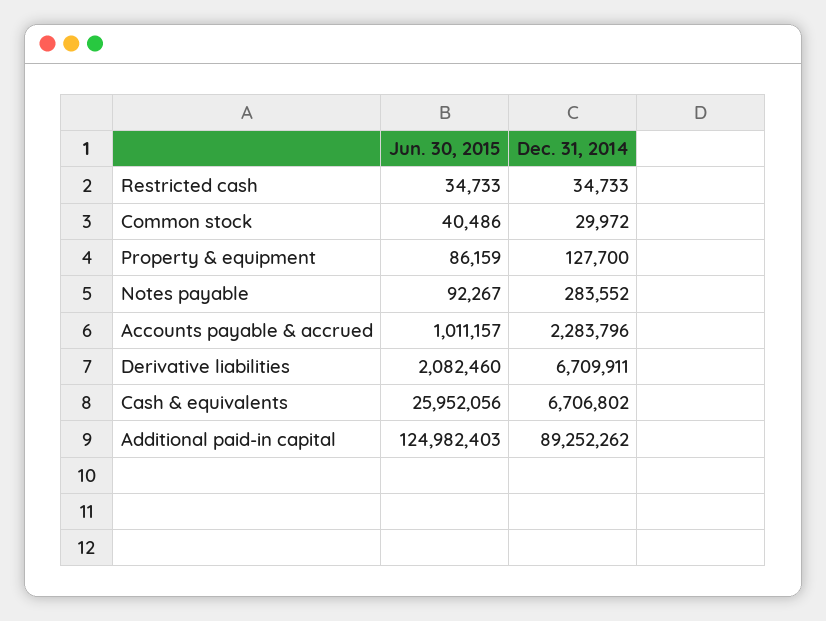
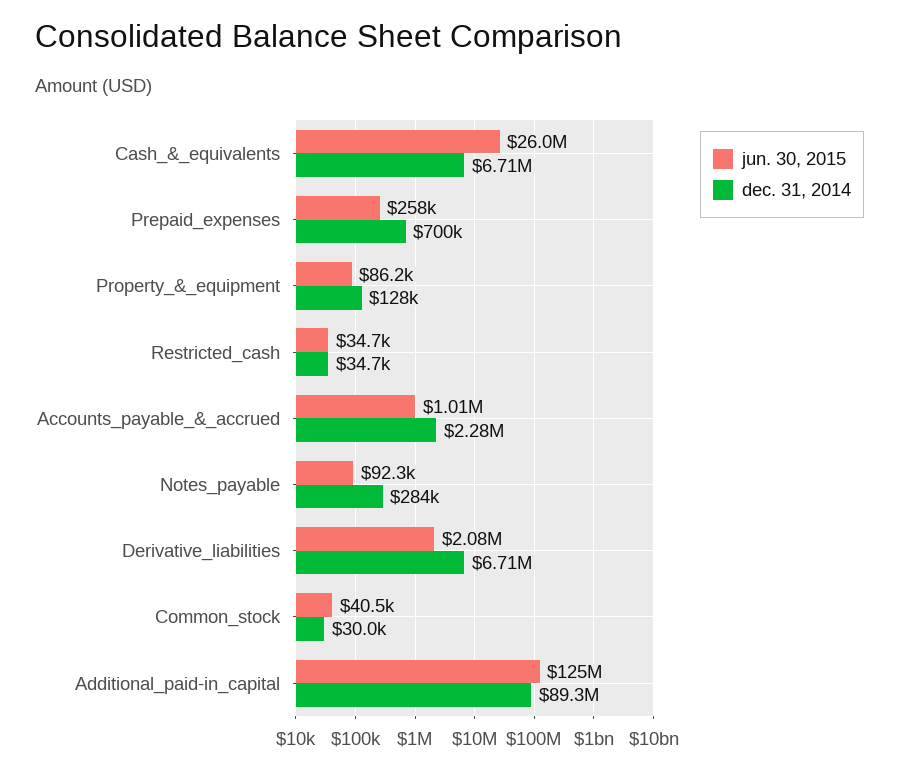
Jun. 30, 2015, Prepaid_expenses: none -> 258000
Dec. 31, 2014, Prepaid_expenses: none -> 700000

